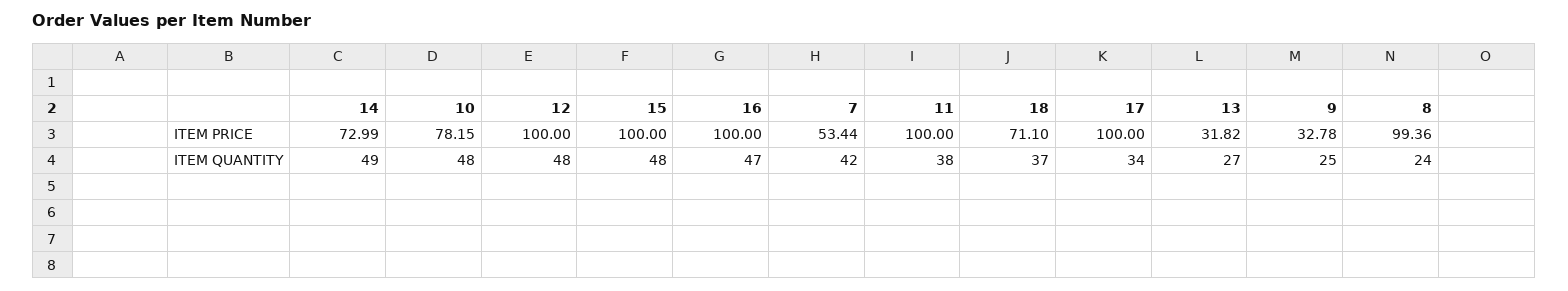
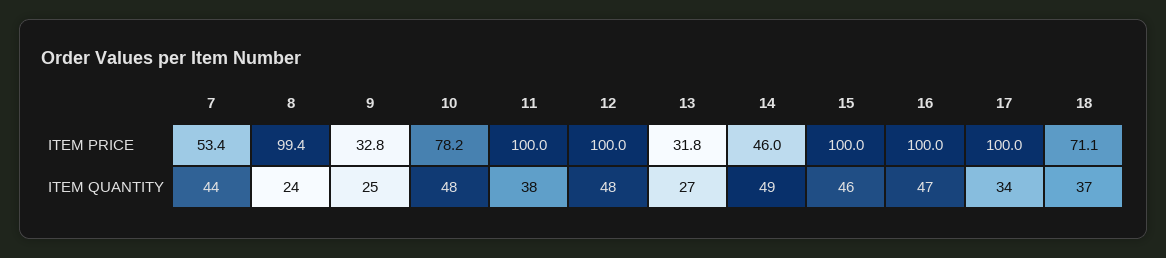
14, ITEM PRICE: 72.99 -> 46
15, ITEM QUANTITY: 48 -> 46
7, ITEM QUANTITY: 42 -> 44

